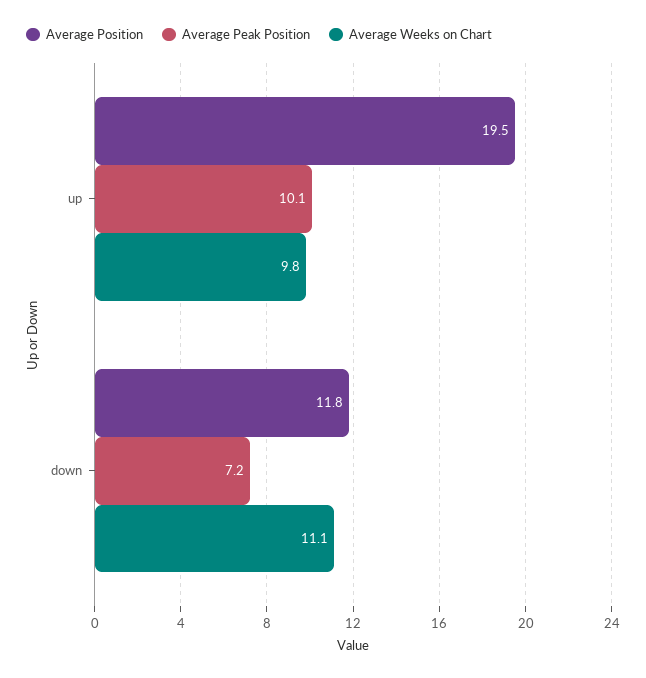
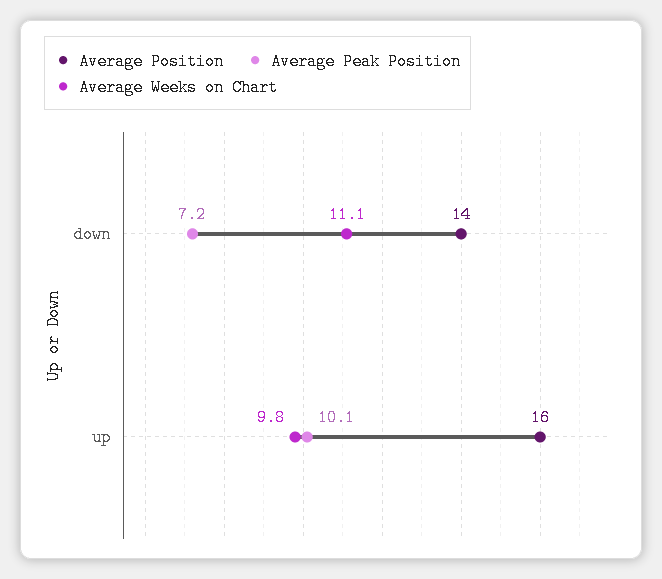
Average Position, up: 19.5 -> 16
Average Position, down: 11.8 -> 14

